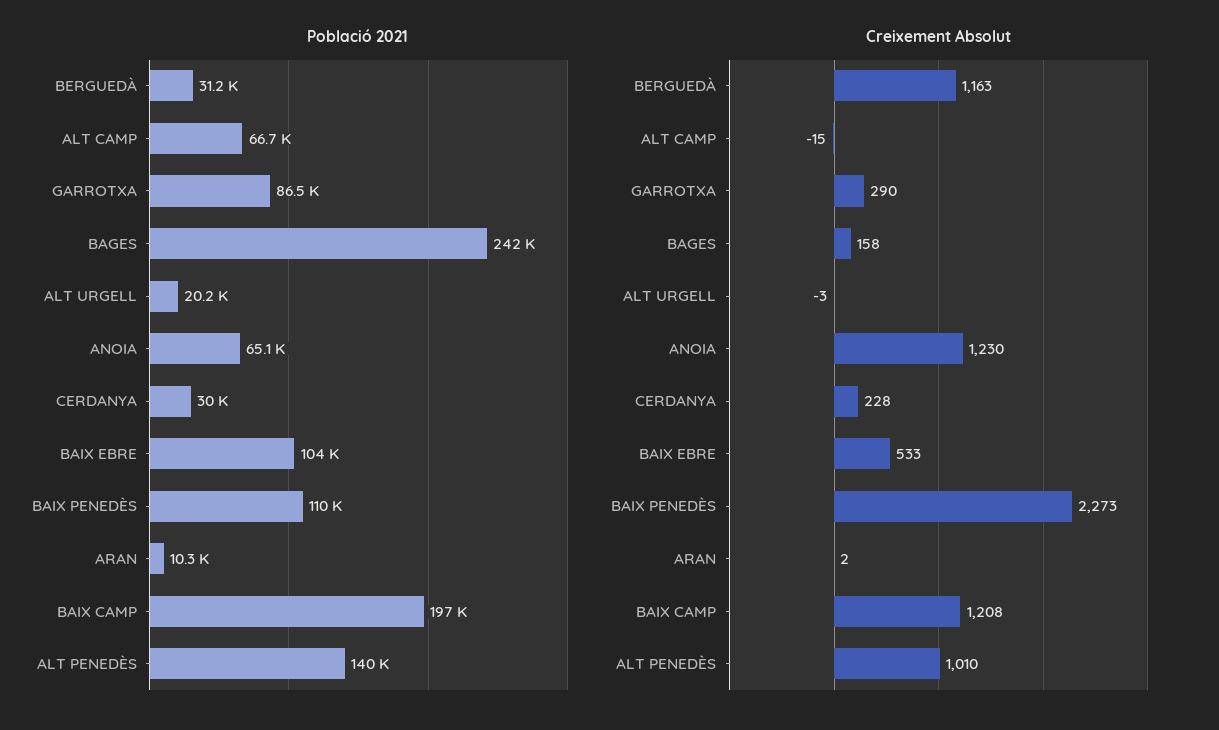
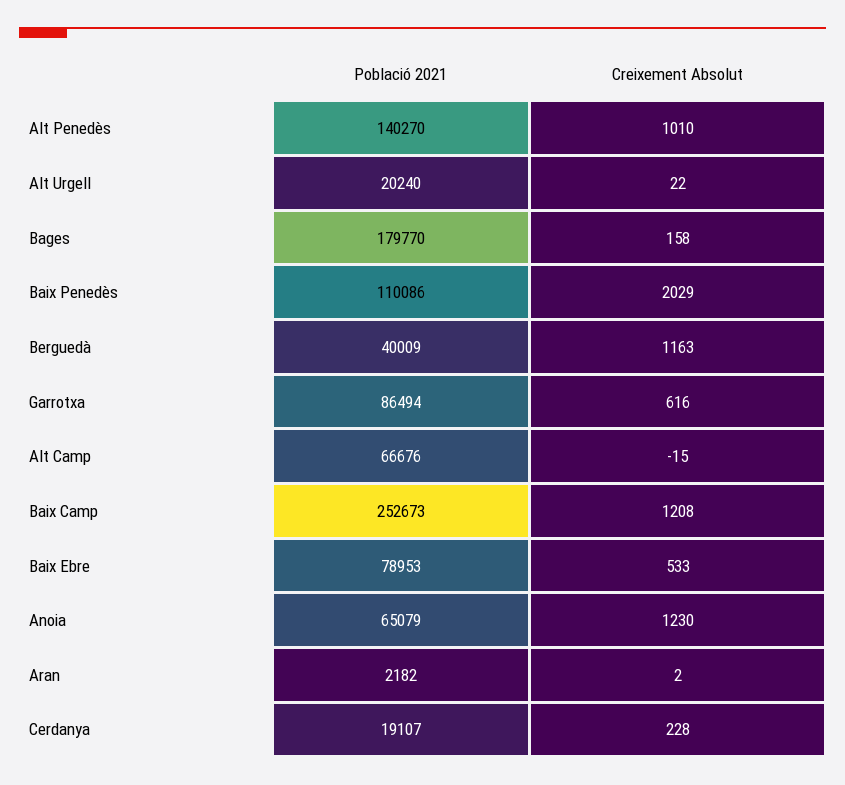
Població 2021, BERGUEDÀ: 31200 -> 40009
Població 2021, BAGES: 242000 -> 179770
Població 2021, CERDANYA: 30000 -> 19107
Població 2021, BAIX EBRE: 104000 -> 78953
Població 2021, ARAN: 10300 -> 2182
Població 2021, BAIX CAMP: 197000 -> 252673
Creixement Absolut, GARROTXA: 290 -> 616
Creixement Absolut, ALT URGELL: -3 -> 22
Creixement Absolut, BAIX PENEDÈS: 2273 -> 2029

